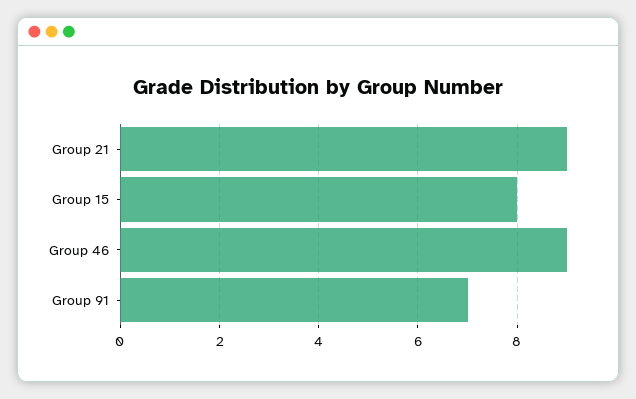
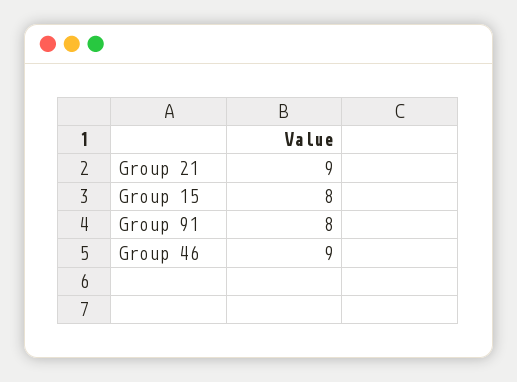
Group 91: 7 -> 8

